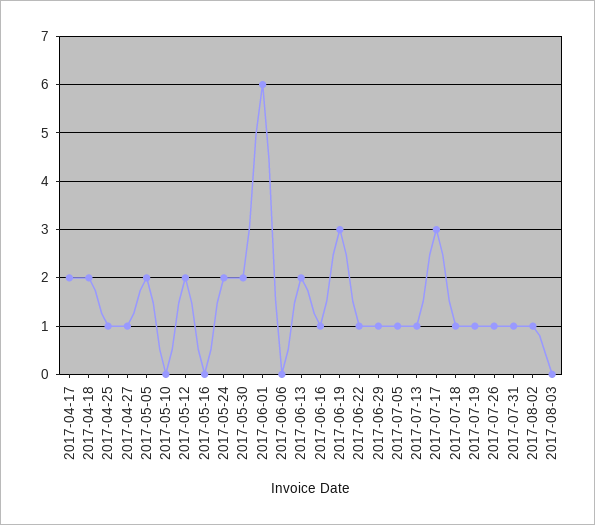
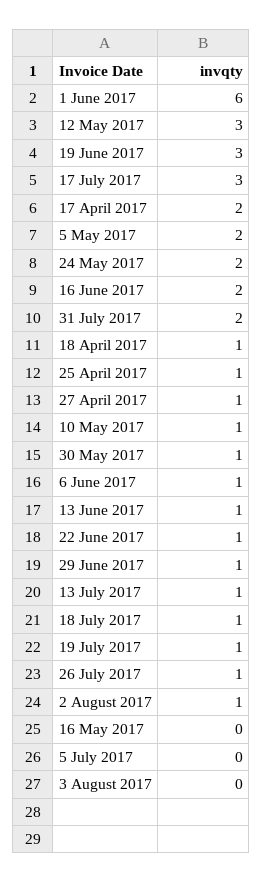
2017-04-18: 2 -> 1
2017-05-10: 0 -> 1
2017-05-12: 2 -> 3
2017-05-30: 2 -> 1
2017-06-06: 0 -> 1
2017-06-13: 2 -> 1
2017-06-16: 1 -> 2
2017-07-05: 1 -> 0
2017-07-31: 1 -> 2

